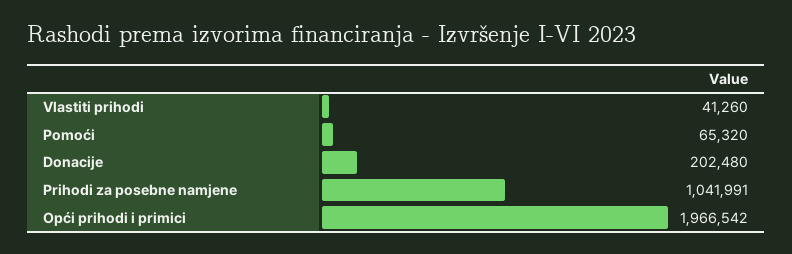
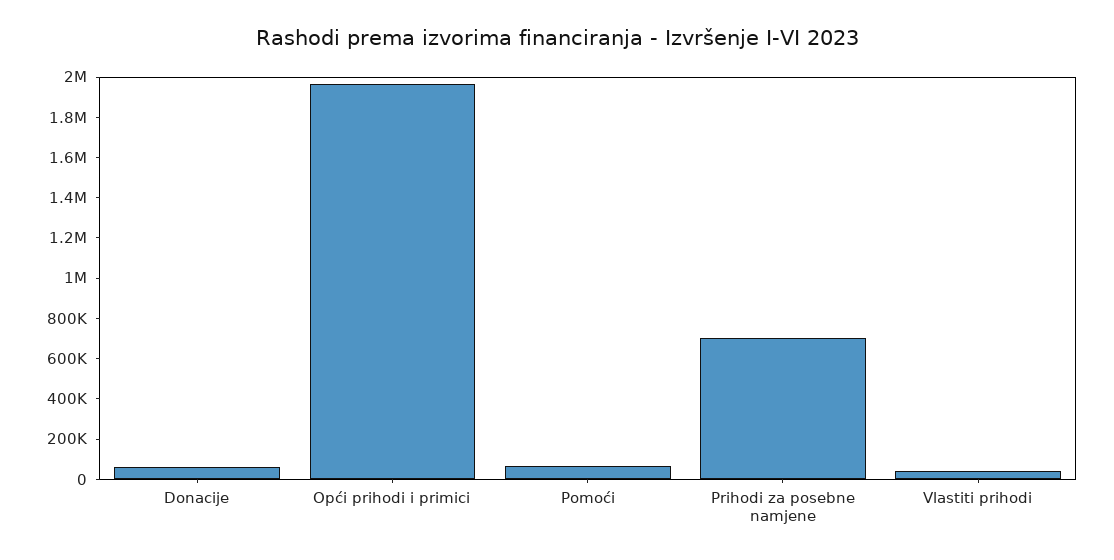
Donacije: 202480 -> 50000
Prihodi za posebne namjene: 1041991 -> 700000

